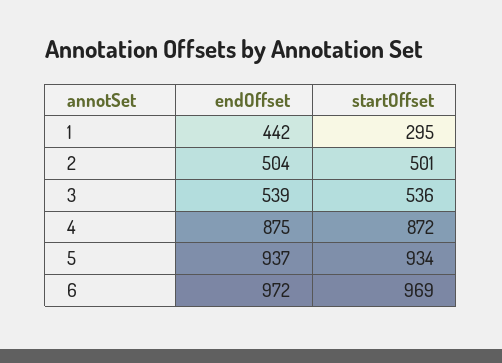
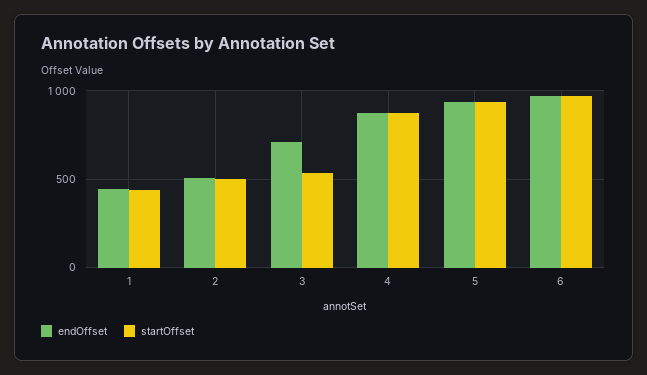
startOffset, 1: 295 -> 450
endOffset, 3: 539 -> 700

